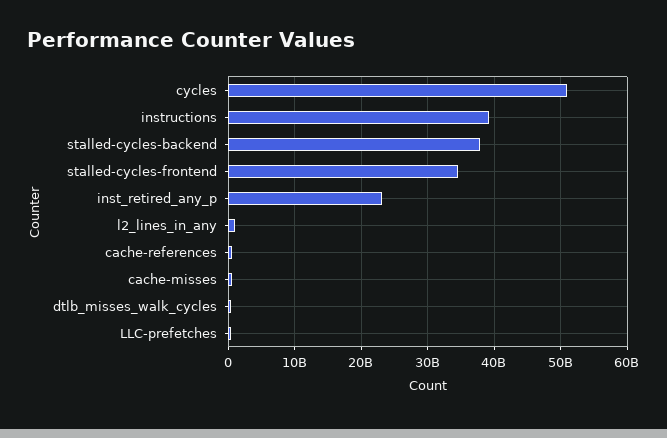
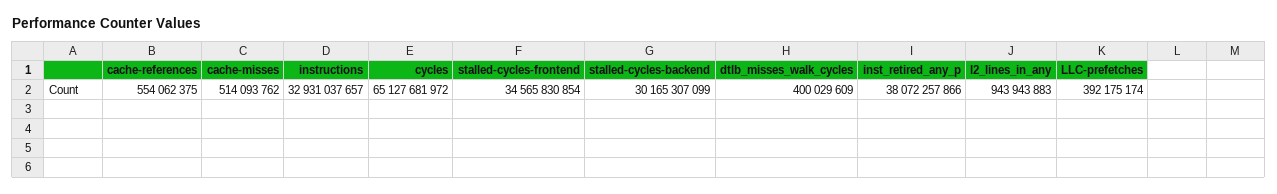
cycles: 51000000000 -> 65127681972
instructions: 39000000000 -> 32931037657
stalled-cycles-backend: 38000000000 -> 30165307099
inst_retired_any_p: 23000000000 -> 38072257866

